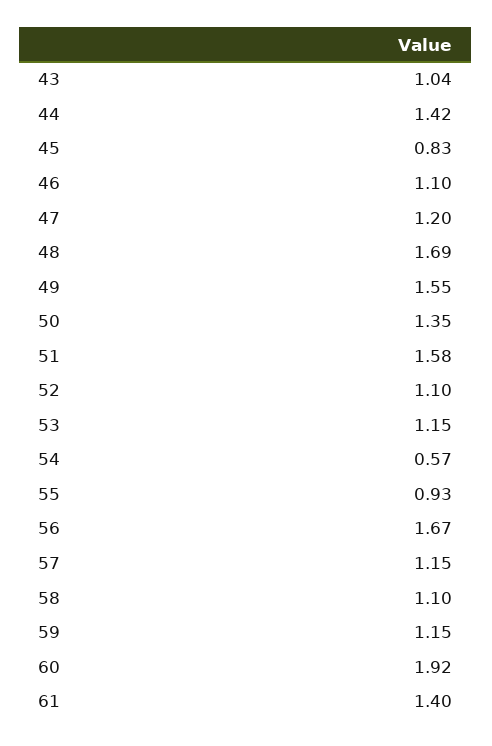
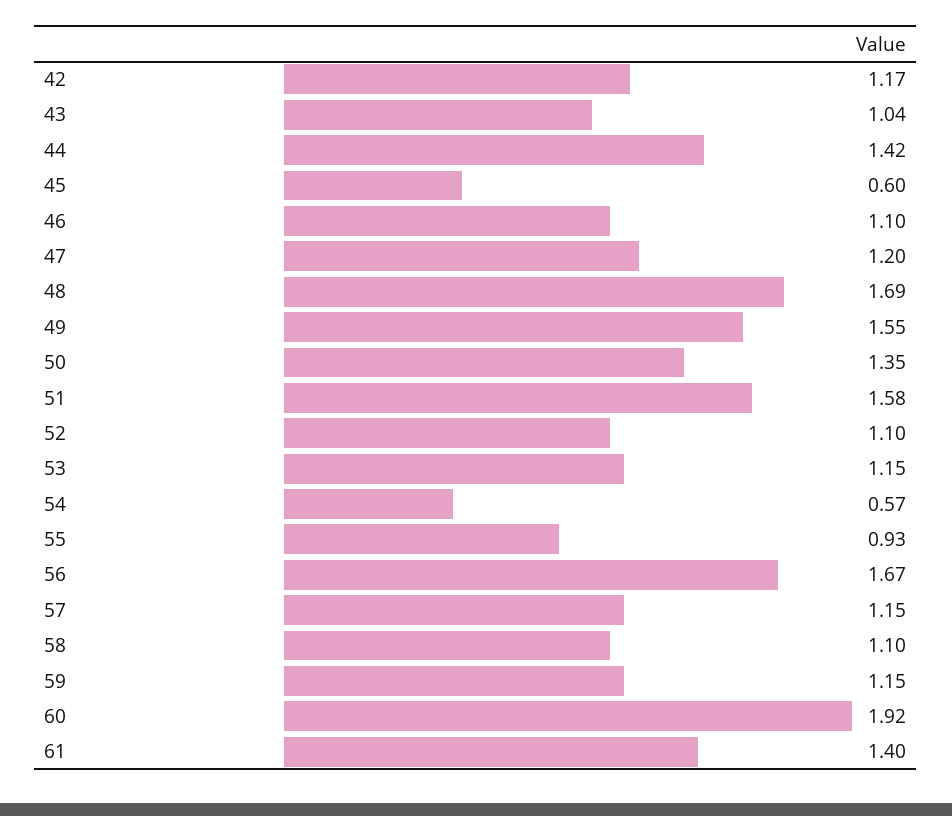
45: 0.83 -> 0.6
42: none -> 1.17

